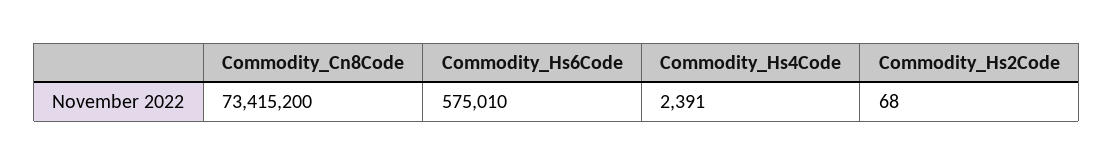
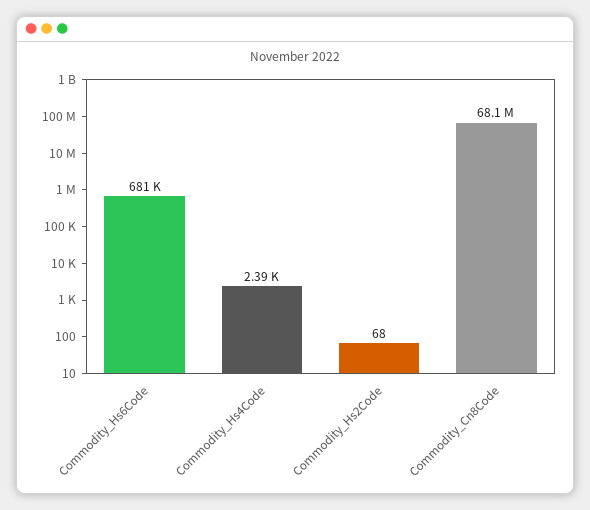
Commodity_Cn8Code: 73415200 -> 68100000
Commodity_Hs6Code: 575010 -> 681000

